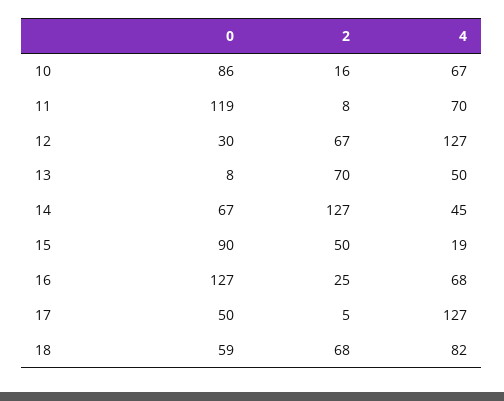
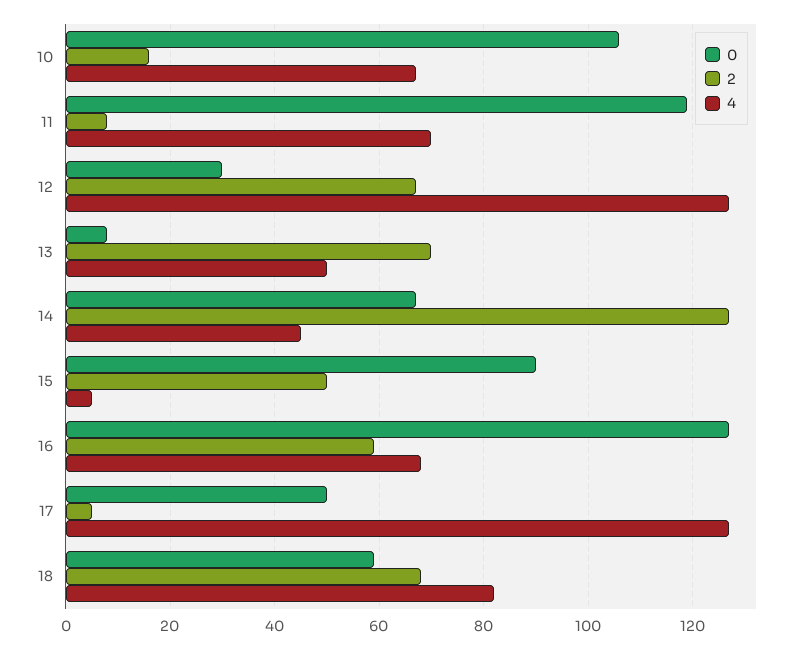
0, 10: 86 -> 105
4, 15: 19 -> 5
2, 16: 25 -> 60

